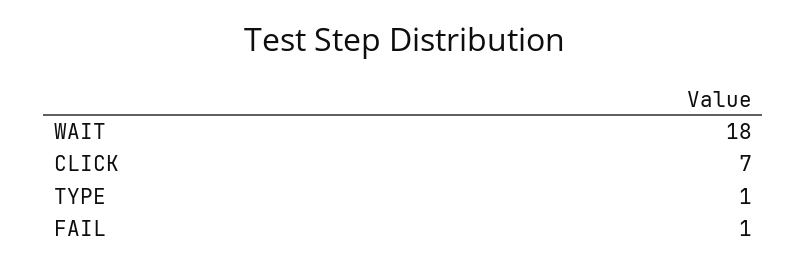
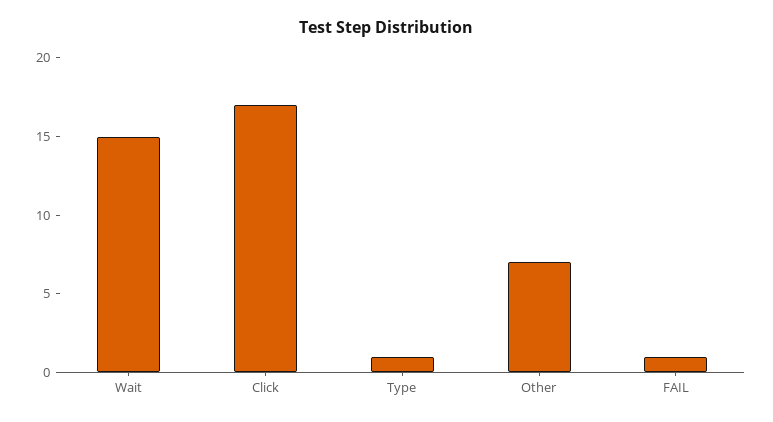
WAIT: 18 -> 15
CLICK: 7 -> 17
Other: none -> 7

